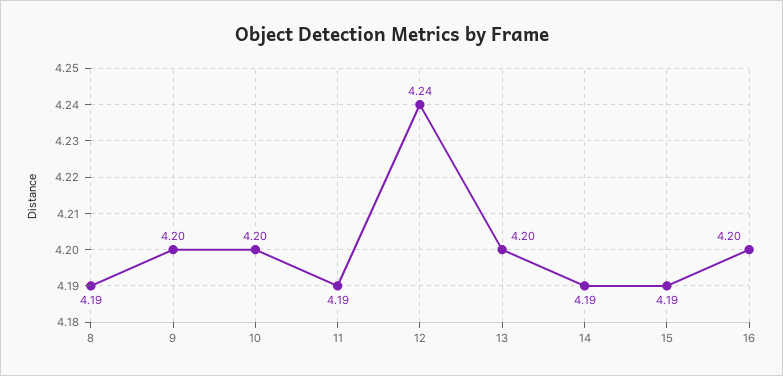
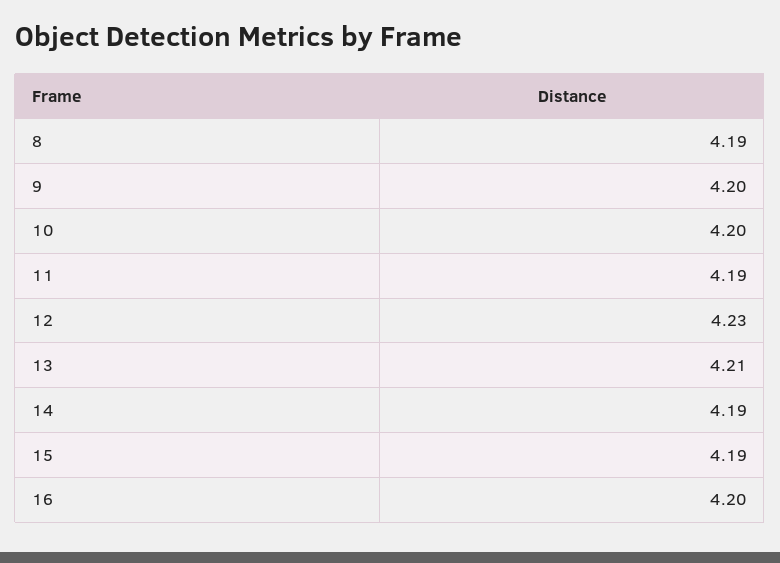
12: 4.24 -> 4.23
13: 4.2 -> 4.21

